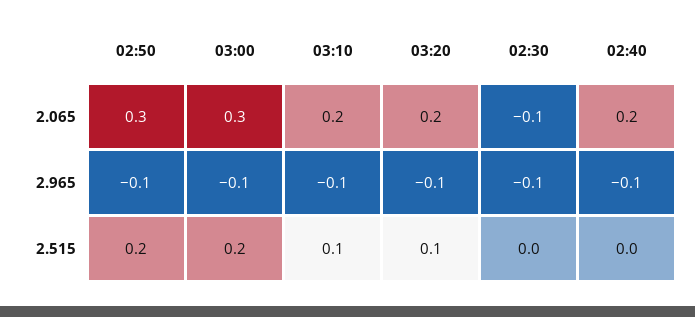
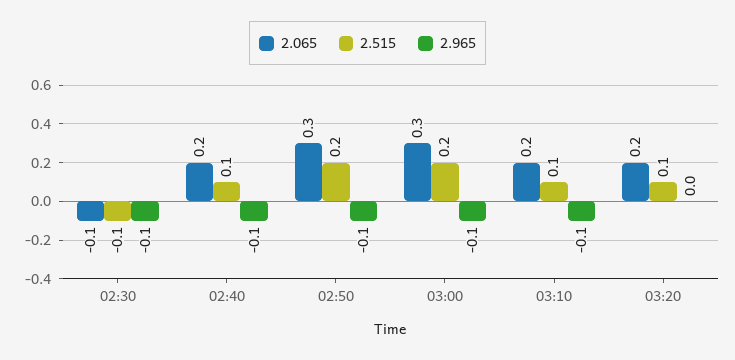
2.965, 03:20: -0.1 -> 0
2.515, 02:30: 0 -> -0.1
2.515, 02:40: 0 -> 0.1

